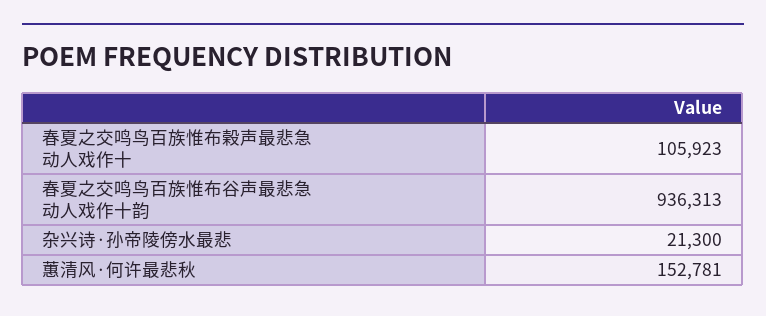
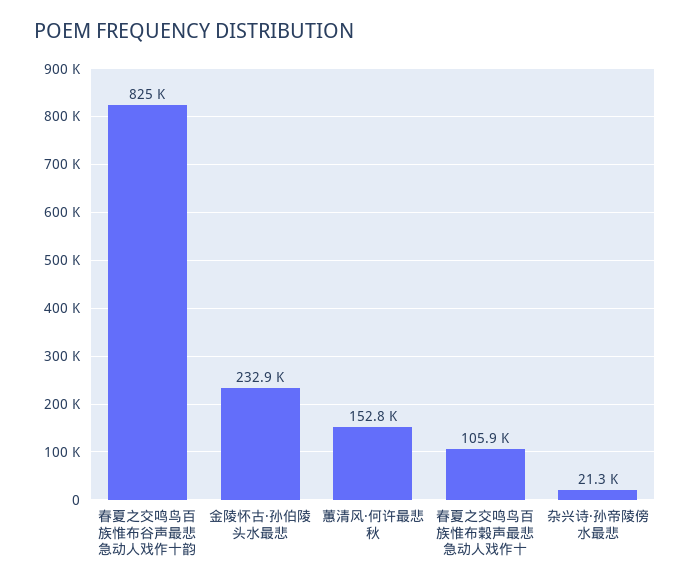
春夏之交鸣鸟百族惟布谷声最悲急动人戏作十韵: 936313 -> 825000
金陵怀古·孙伯陵头水最悲: none -> 232900

